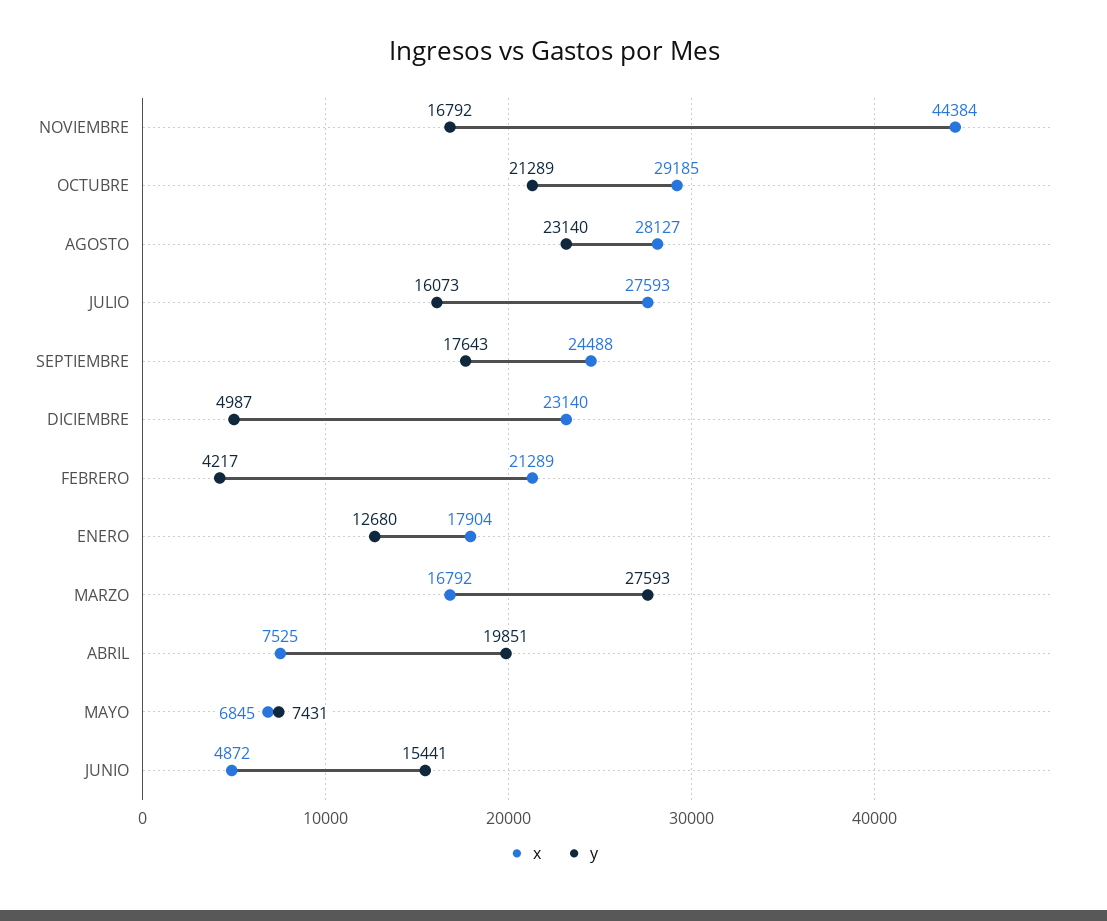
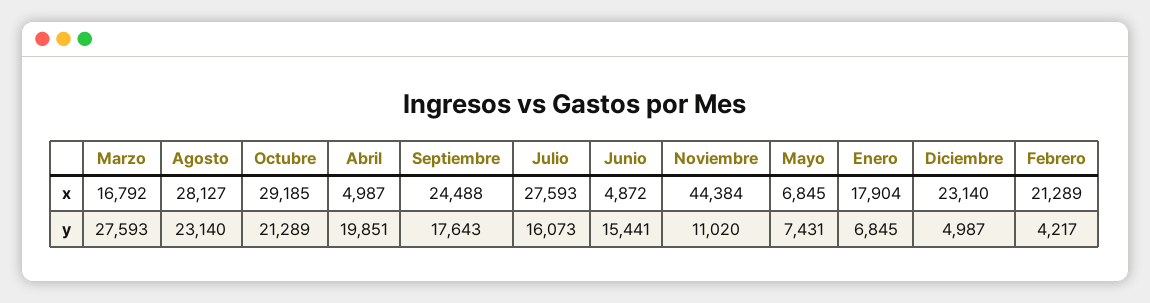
y, NOVIEMBRE: 16792 -> 11020
y, ENERO: 12680 -> 6845
x, ABRIL: 7525 -> 4987

